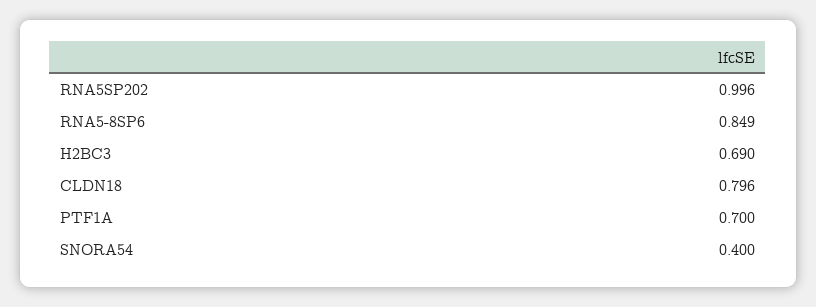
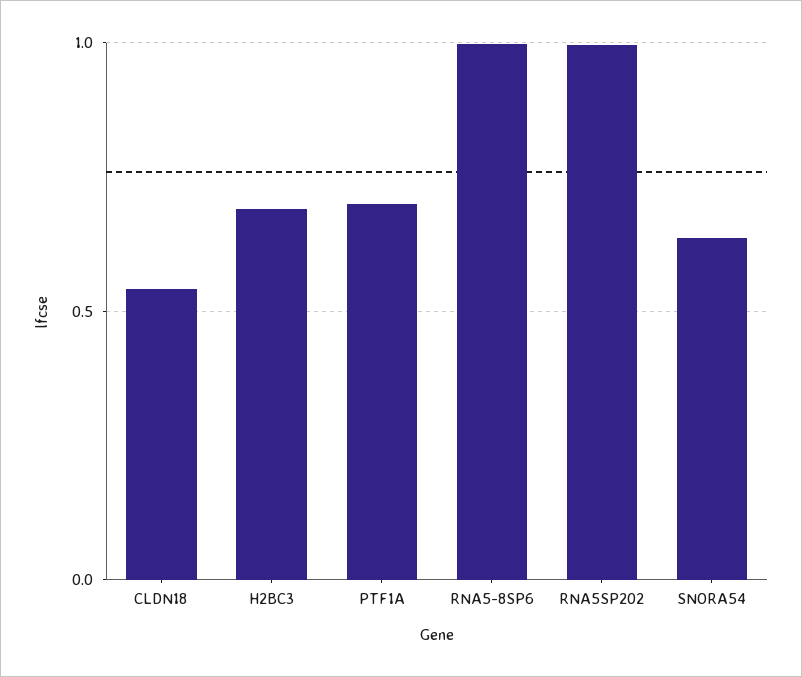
RNA5-8SP6: 0.849 -> 1
CLDN18: 0.796 -> 0.55
SNORA54: 0.4 -> 0.65

